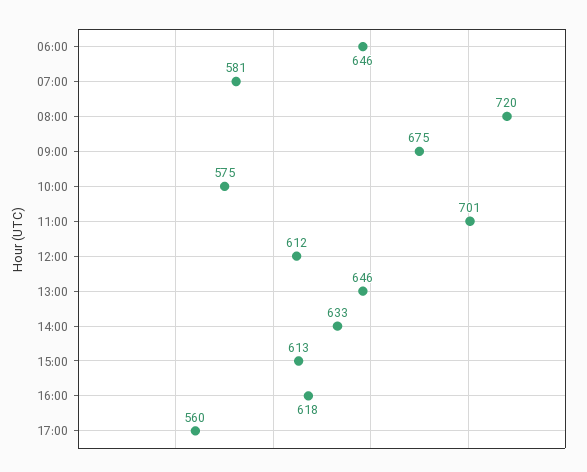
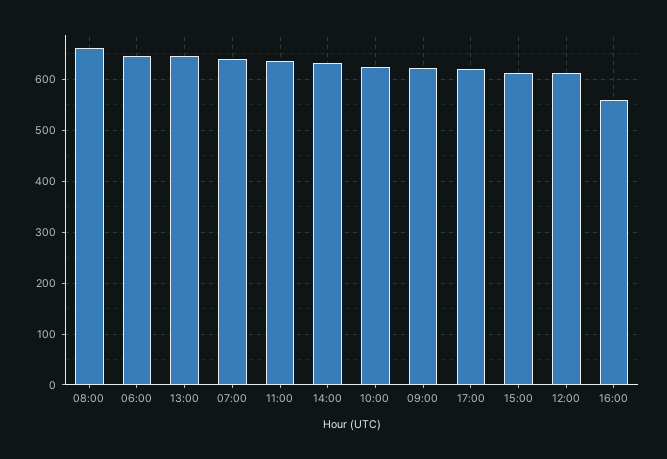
07:00: 581 -> 640
08:00: 720 -> 660
09:00: 675 -> 620
10:00: 575 -> 620
11:00: 701 -> 640
16:00: 618 -> 560
17:00: 560 -> 620

